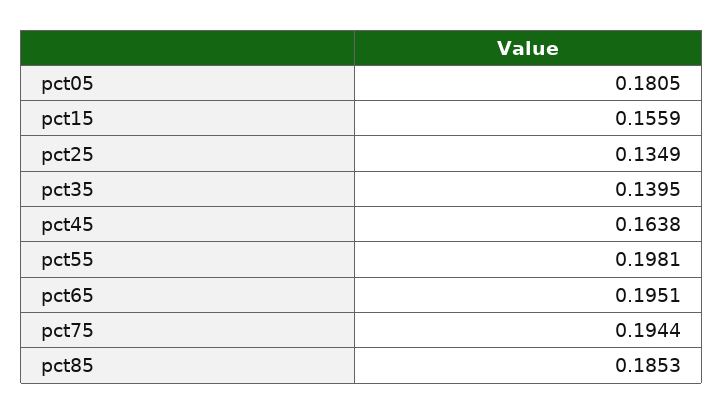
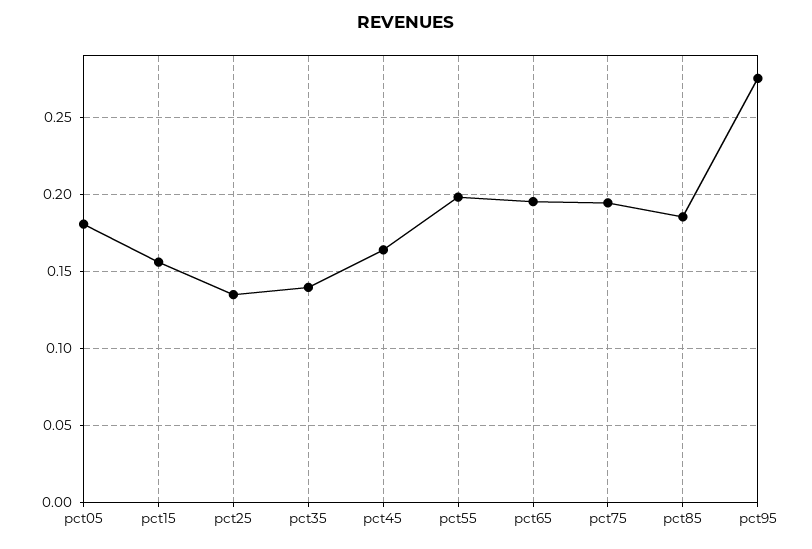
pct95: none -> 0.275

